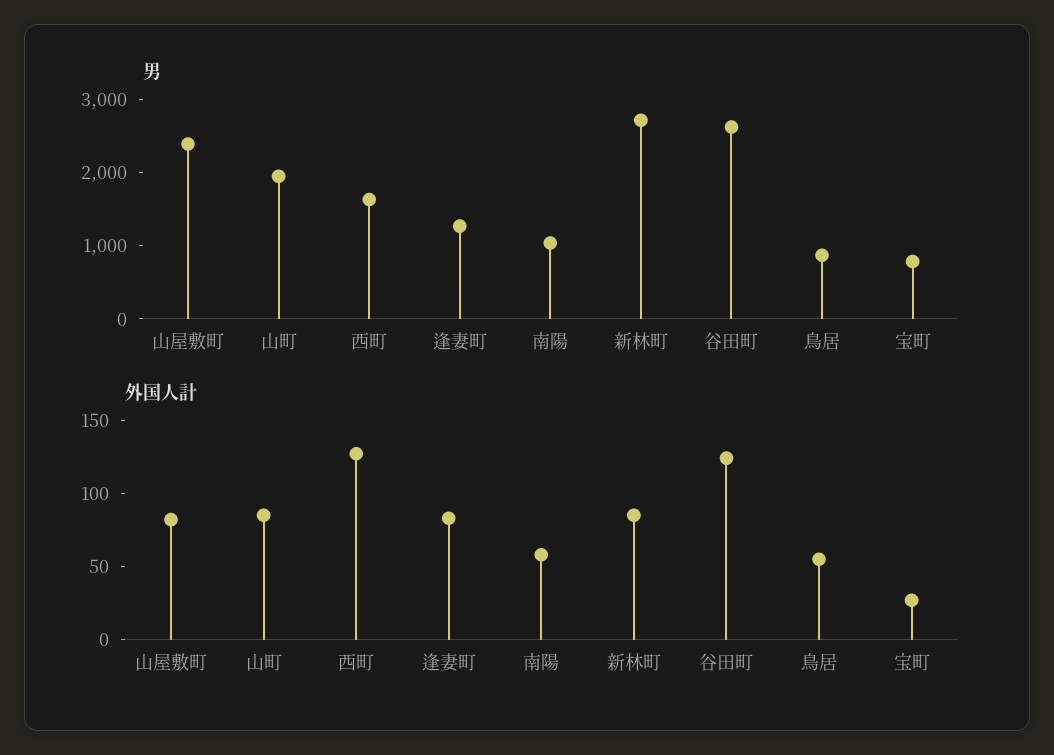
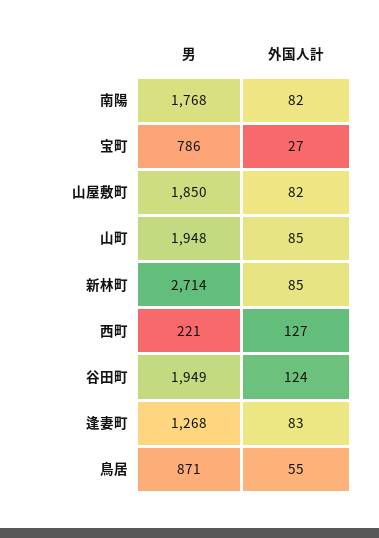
男, 山屋敷町: 2400 -> 1850
男, 西町: 1600 -> 221
男, 南陽: 1000 -> 1768
男, 谷田町: 2600 -> 1949
外国人計, 南陽: 60 -> 82

